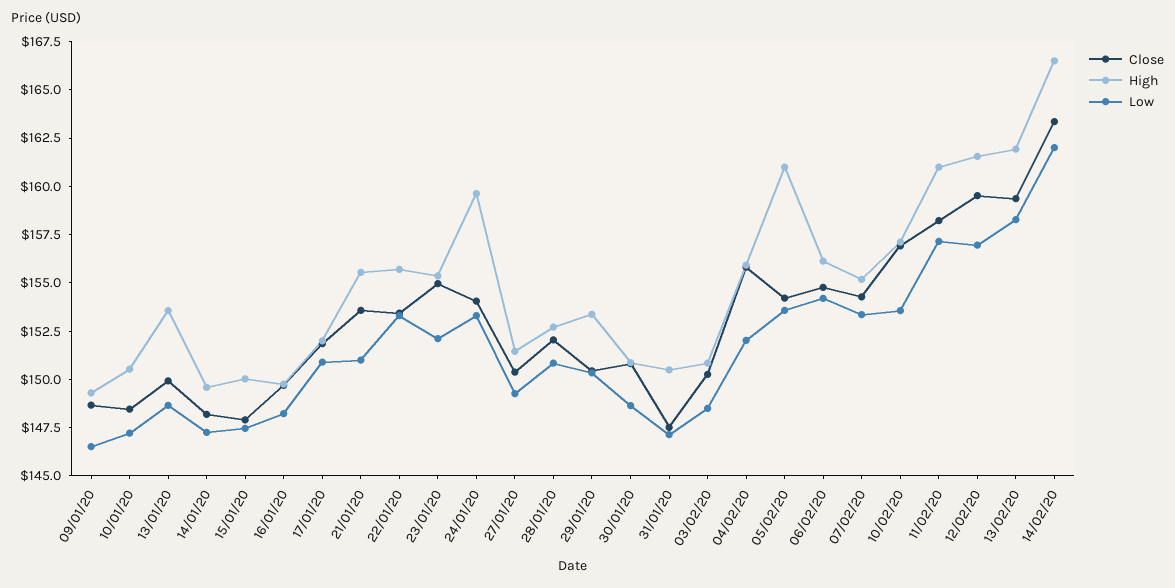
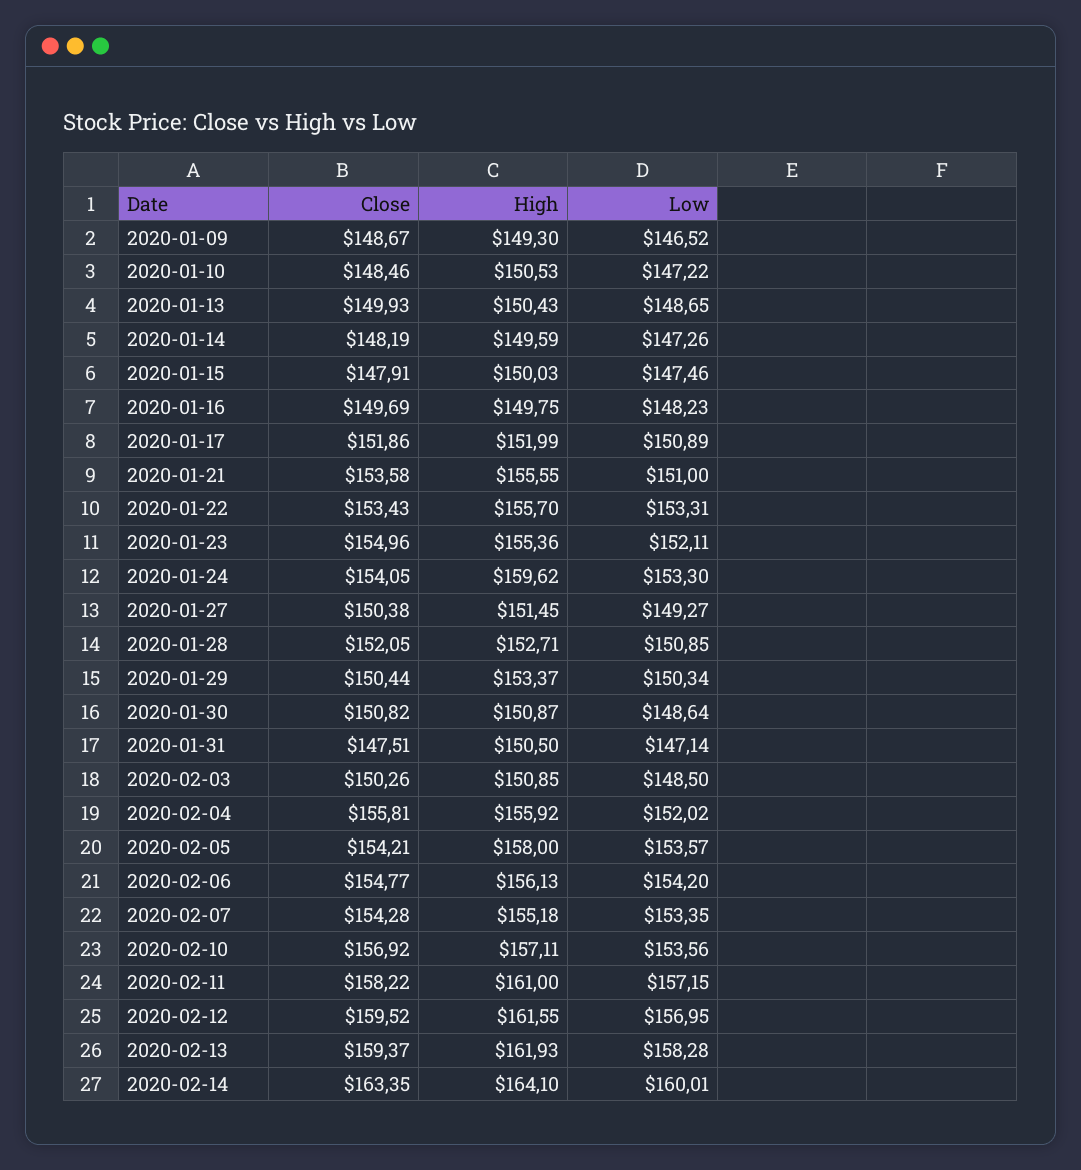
High, 13/01/20: 153.5 -> 150.43
High, 05/02/20: 161 -> 158
High, 14/02/20: 166.5 -> 164.1
Low, 14/02/20: 162 -> 160.01

